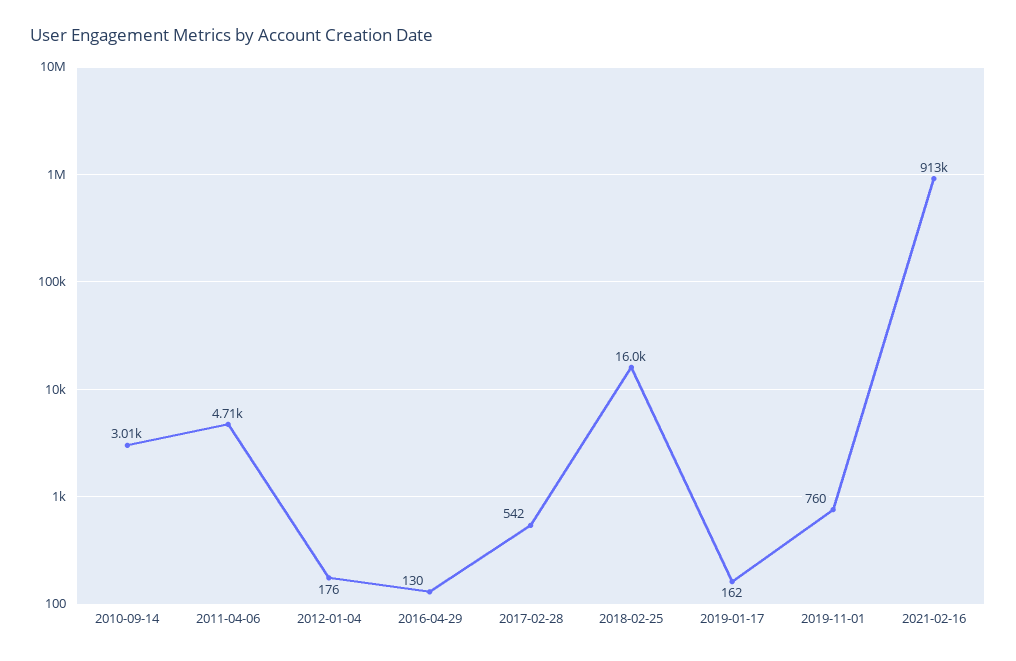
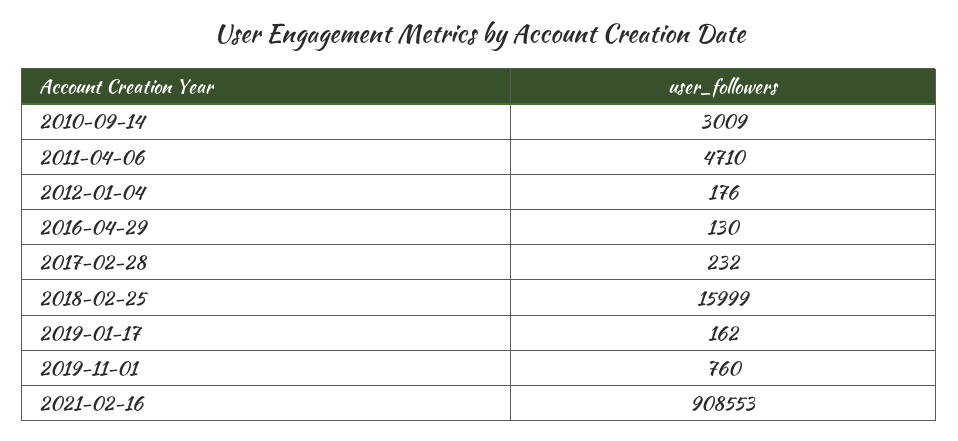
2017-02-28: 542 -> 232
2021-02-16: 913000 -> 908553

